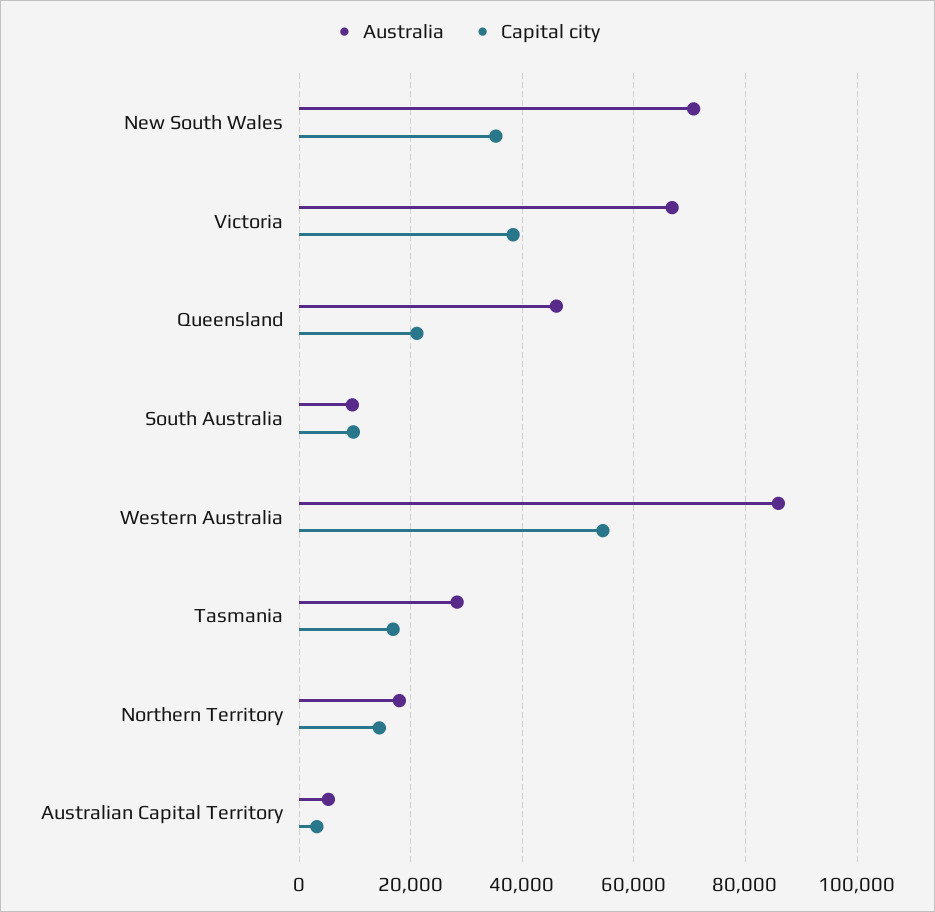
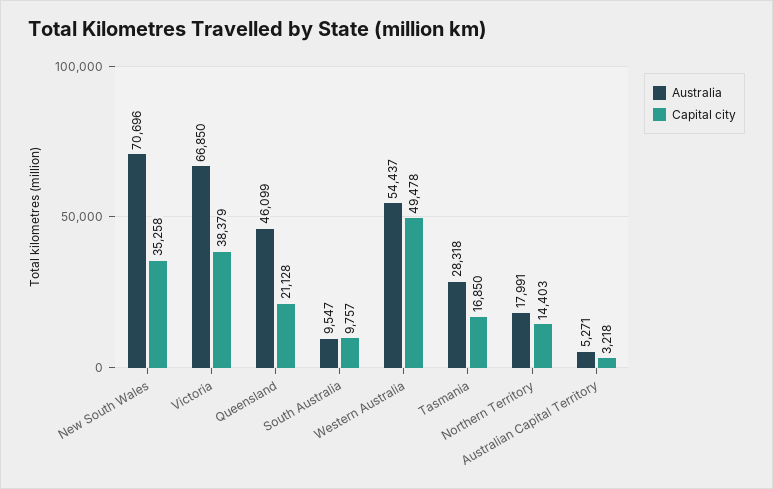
Australia, Western Australia: 86000 -> 54437
Capital city, Western Australia: 54000 -> 49478

